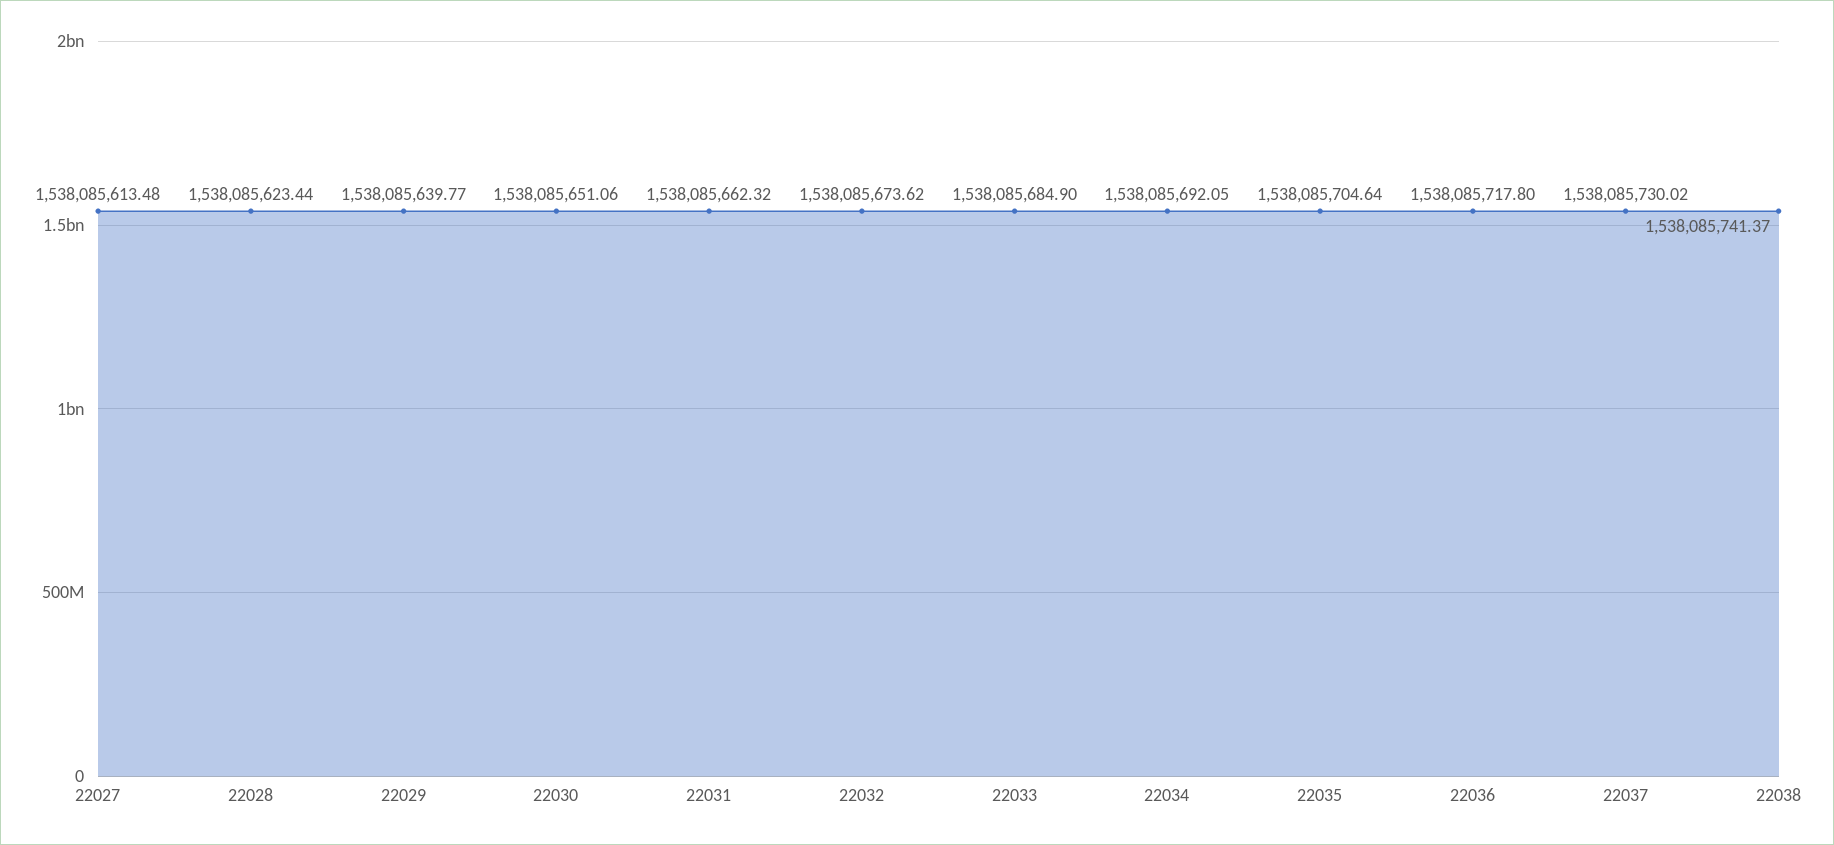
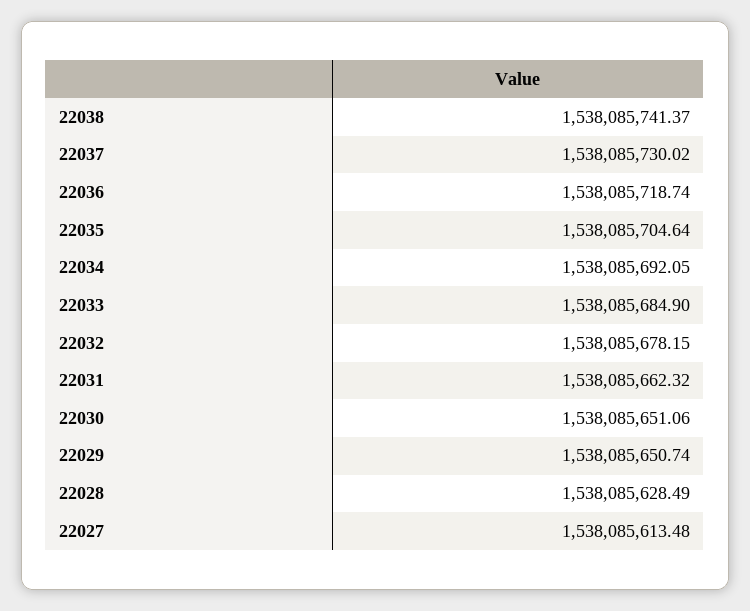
22028: 1538085623.44 -> 1538085628.49
22029: 1538085639.77 -> 1538085650.74
22032: 1538085673.62 -> 1538085678.15
22036: 1538085717.8 -> 1538085718.74

